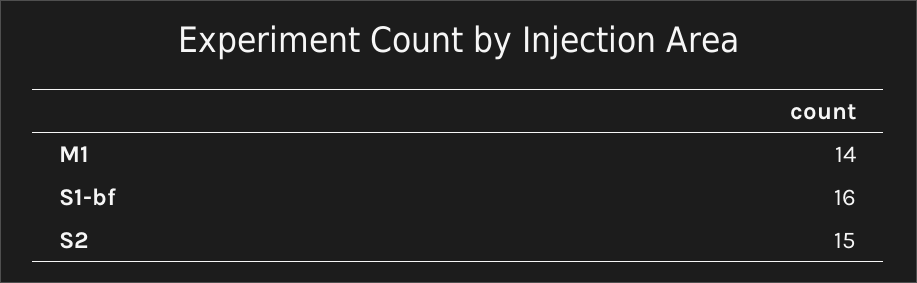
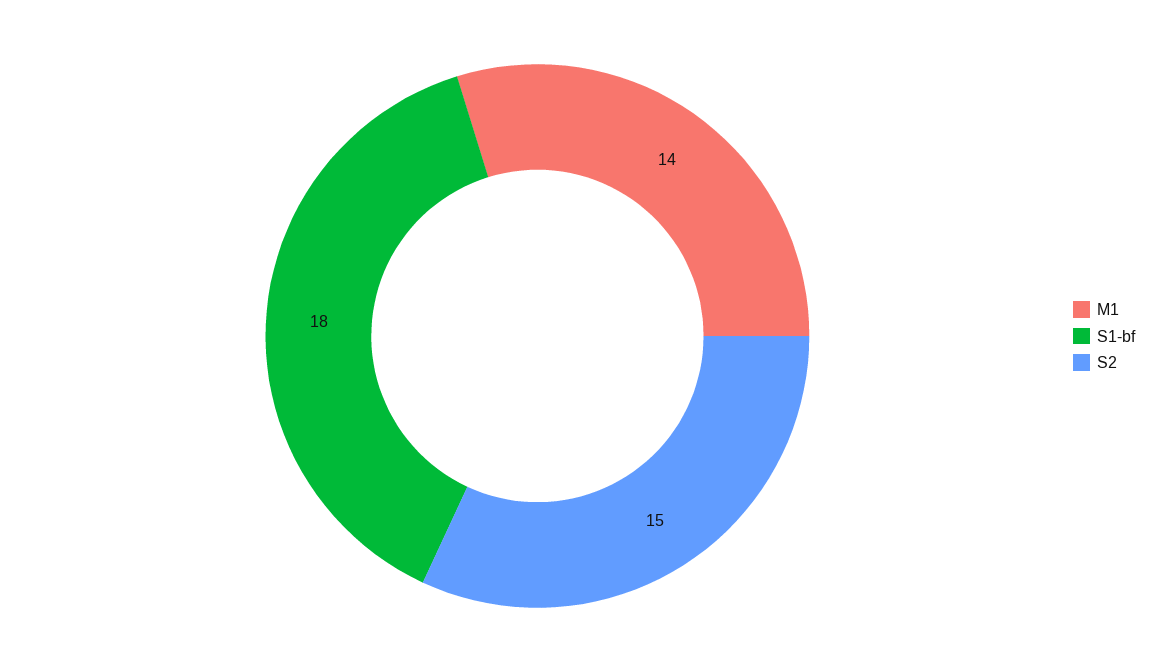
S1-bf: 16 -> 18

